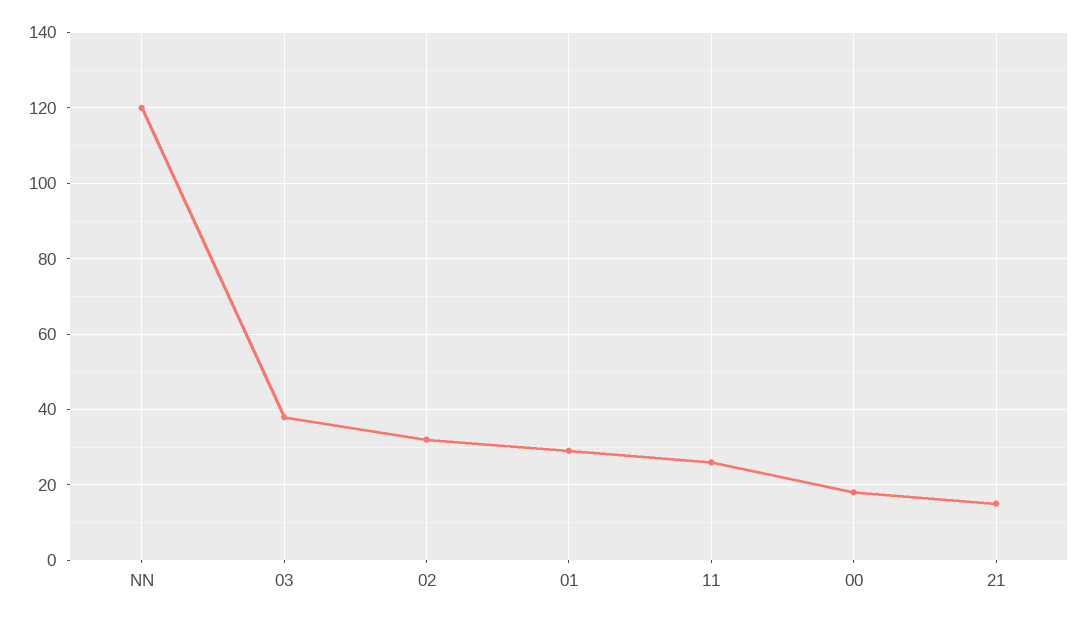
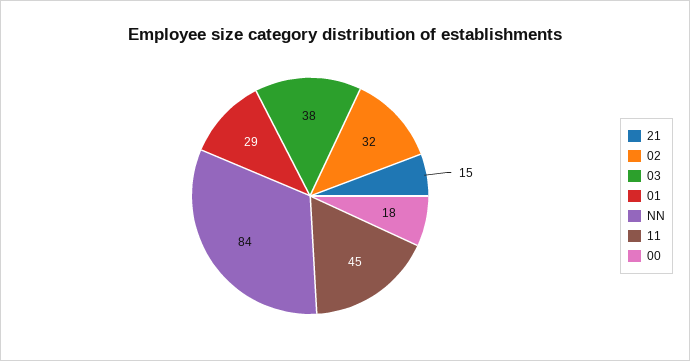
NN: 120 -> 84
11: 25 -> 45

